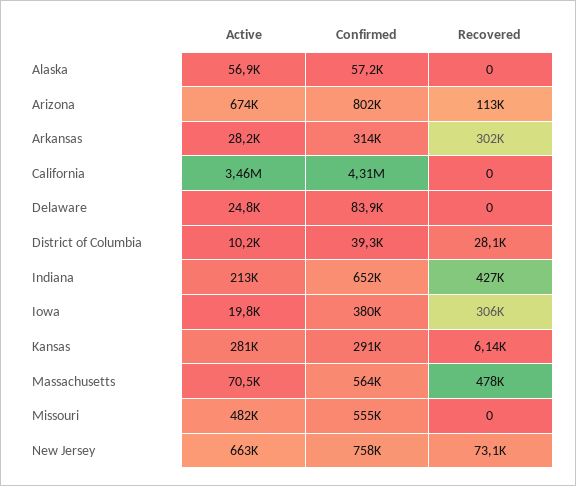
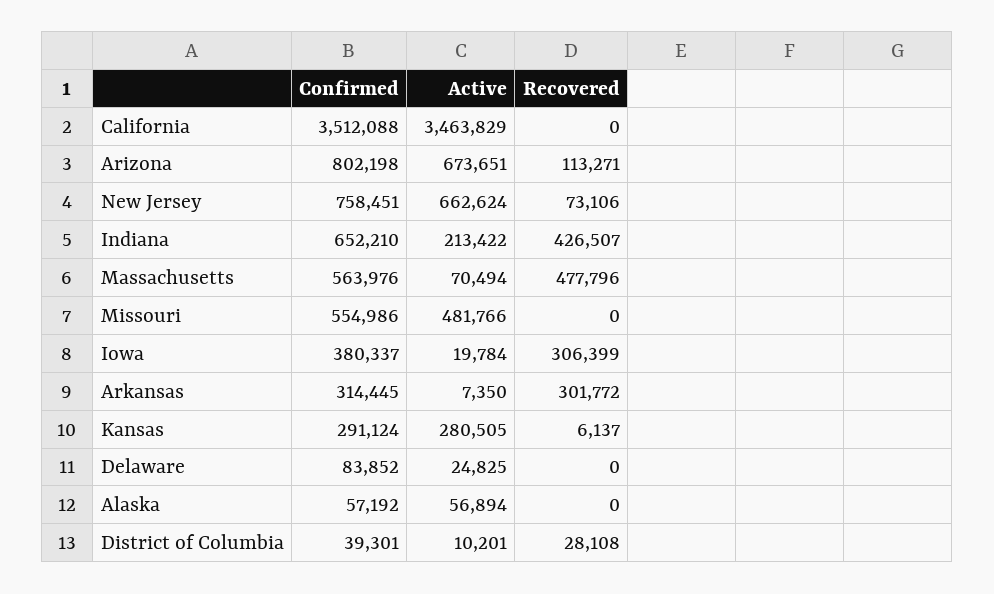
Active, Arkansas: 28200 -> 7350
Confirmed, California: 4310000 -> 3512088

